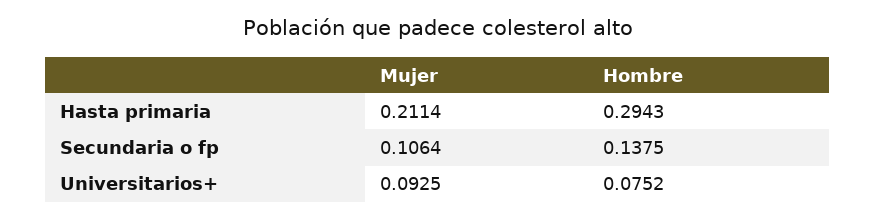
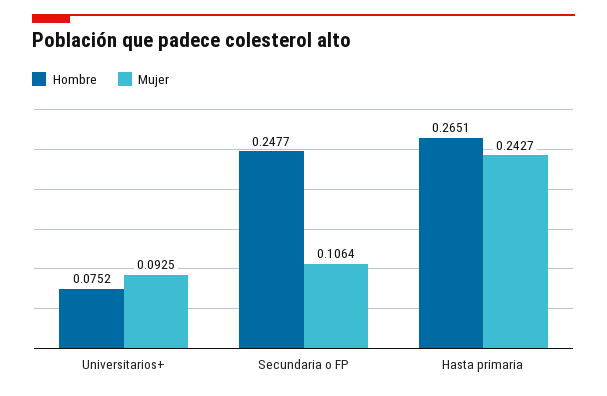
Mujer, Hasta primaria: 0.2114 -> 0.2427
Hombre, Hasta primaria: 0.2943 -> 0.2651
Hombre, Secundaria o fp: 0.1375 -> 0.2477

